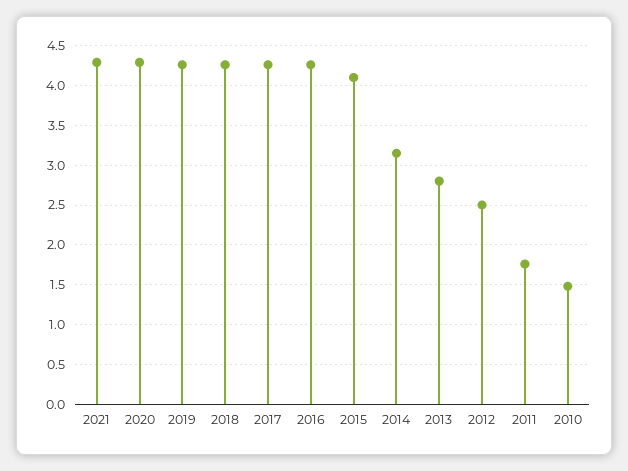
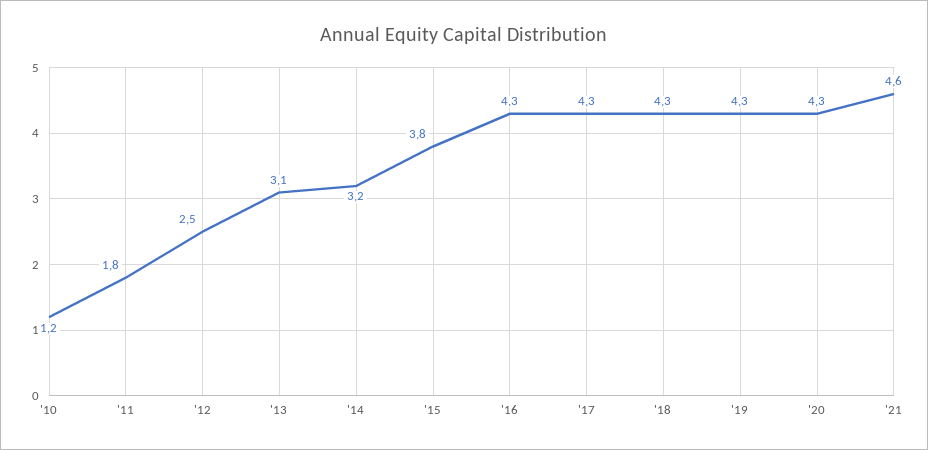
2021: 4.3 -> 4.6
2015: 4.1 -> 3.8
2013: 2.8 -> 3.1
2010: 1.5 -> 1.2

